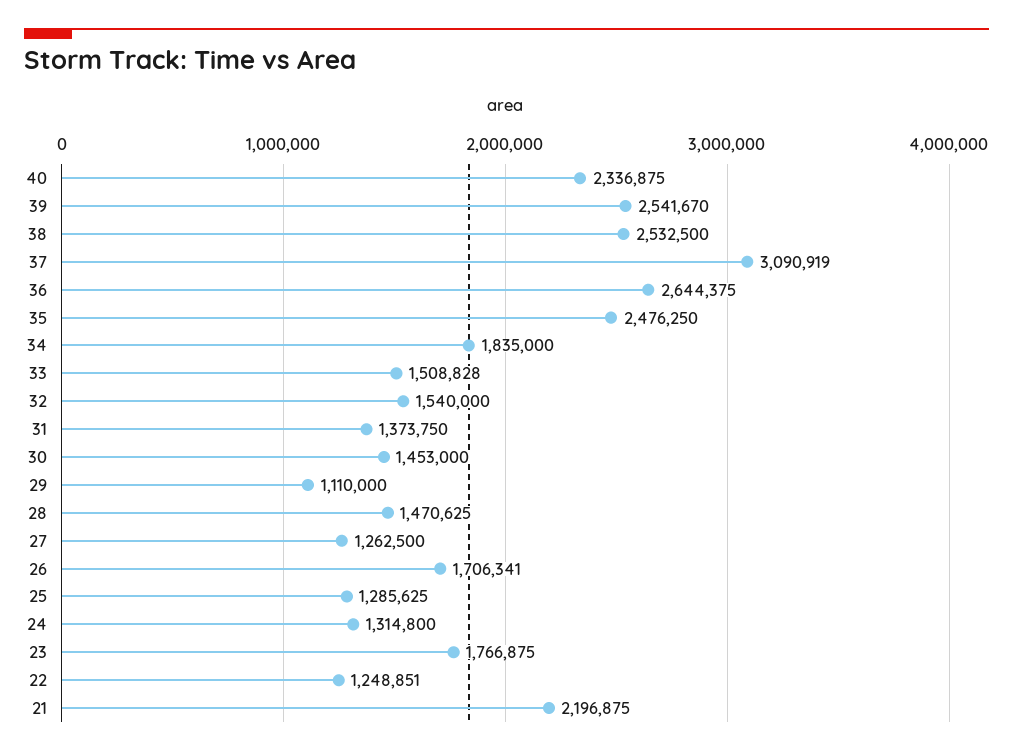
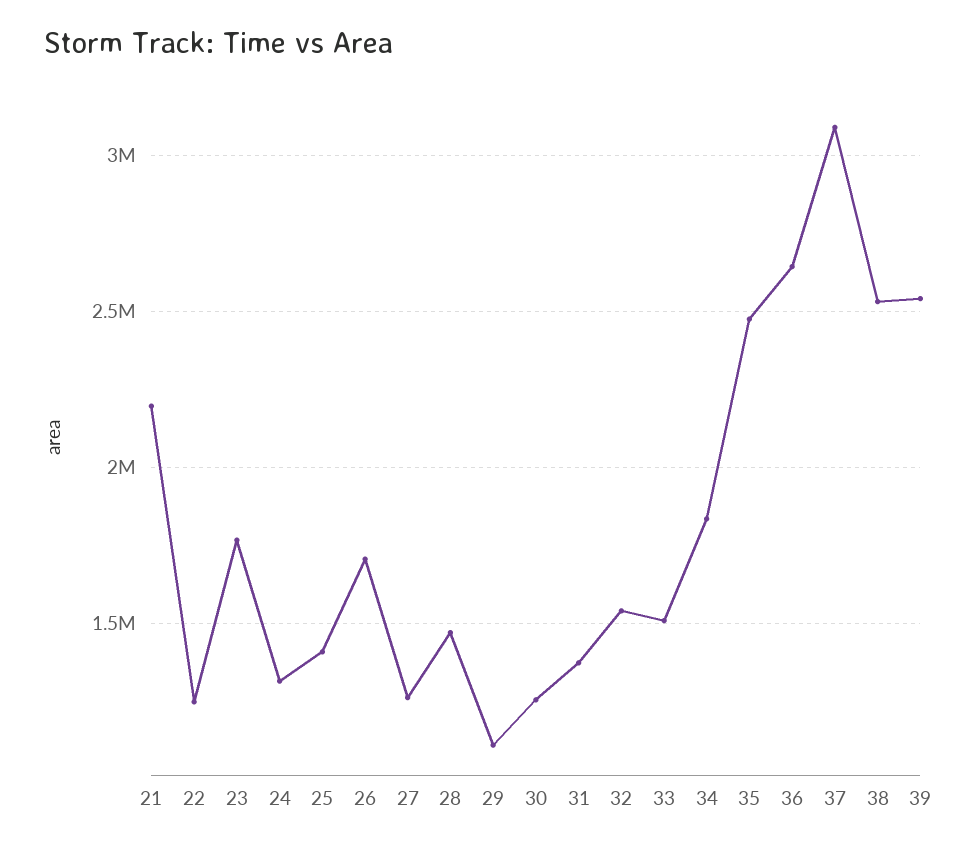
40: 2336875 -> none
30: 1453000 -> 1250000
25: 1285625 -> 1400000

